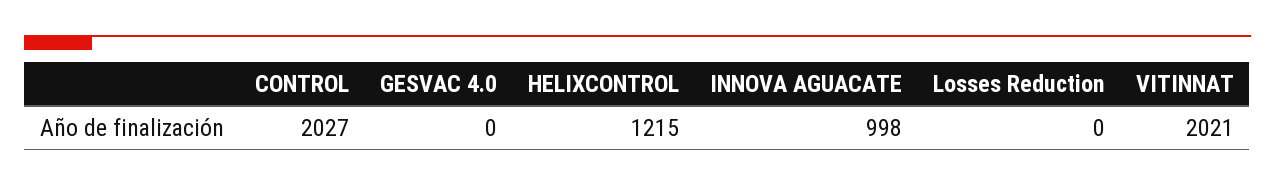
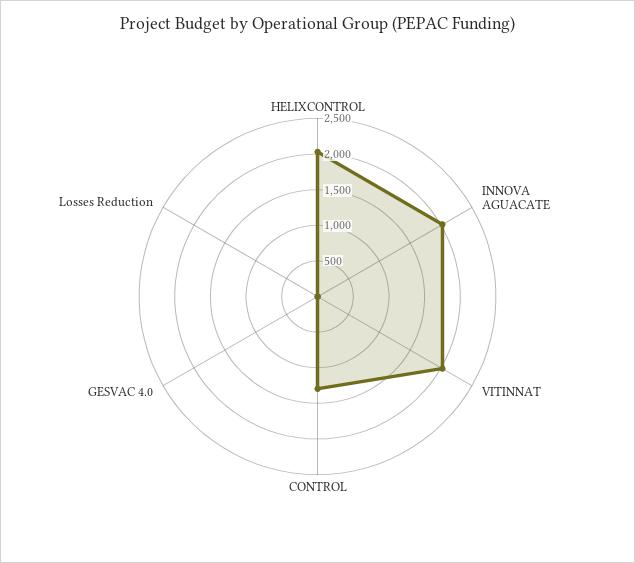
CONTROL: 2027 -> 1250
HELIXCONTROL: 1215 -> 2000
INNOVA AGUACATE: 998 -> 2000

